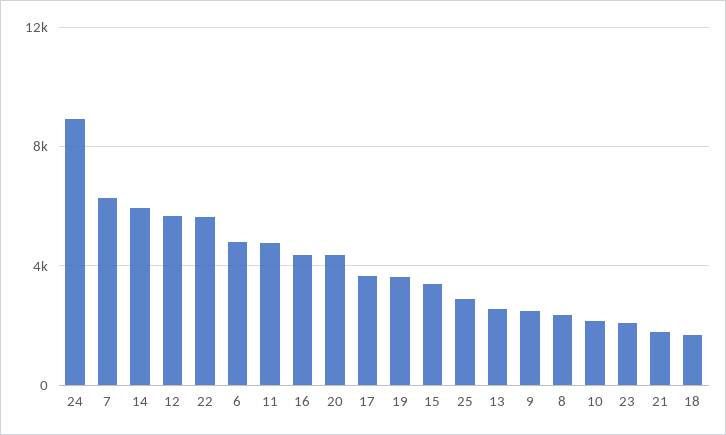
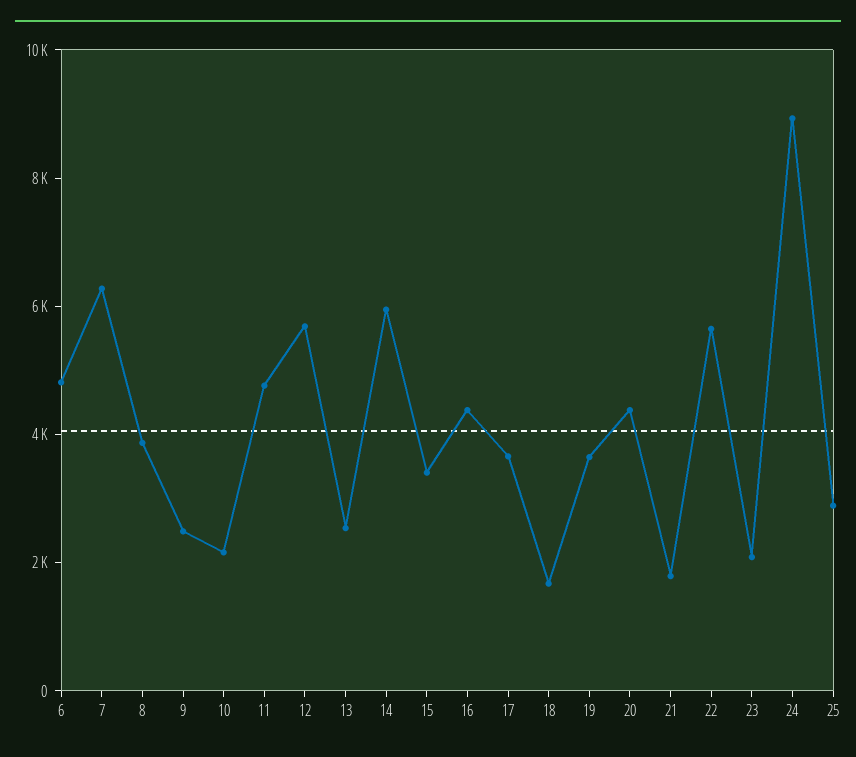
8: 2500 -> 4000

